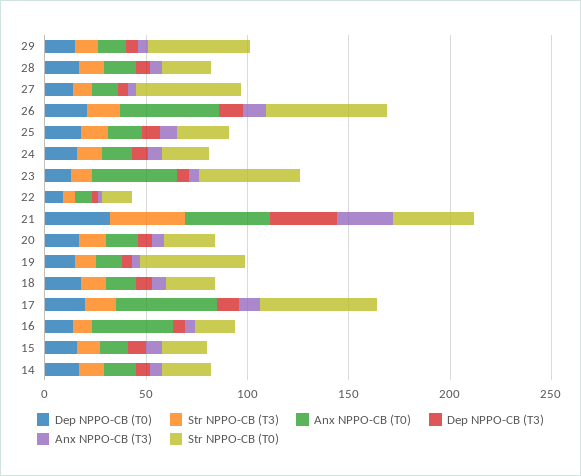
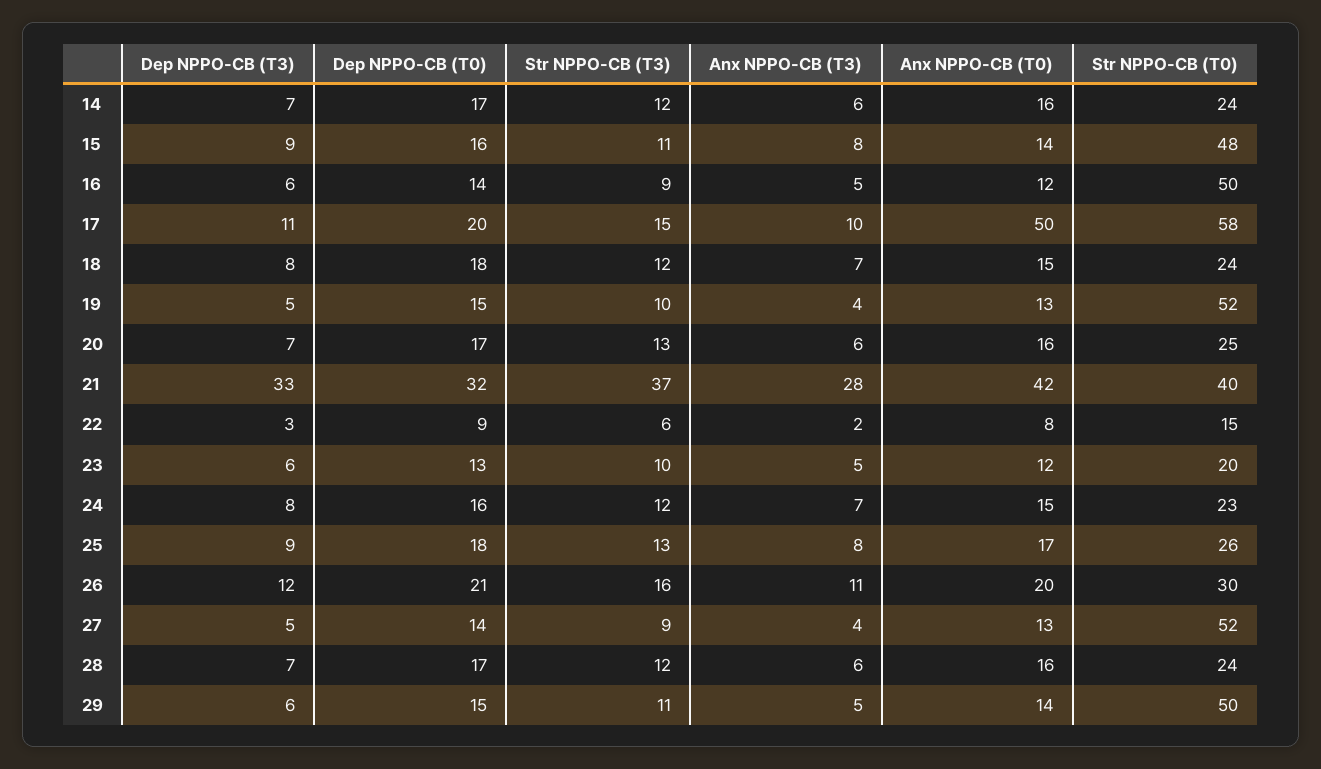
Anx NPPO-CB (T0), 26: 50 -> 20
Str NPPO-CB (T0), 26: 60 -> 30
Anx NPPO-CB (T0), 23: 40 -> 12
Str NPPO-CB (T0), 23: 50 -> 20
Anx NPPO-CB (T0), 16: 40 -> 12
Str NPPO-CB (T0), 16: 20 -> 50
Str NPPO-CB (T0), 15: 20 -> 48

